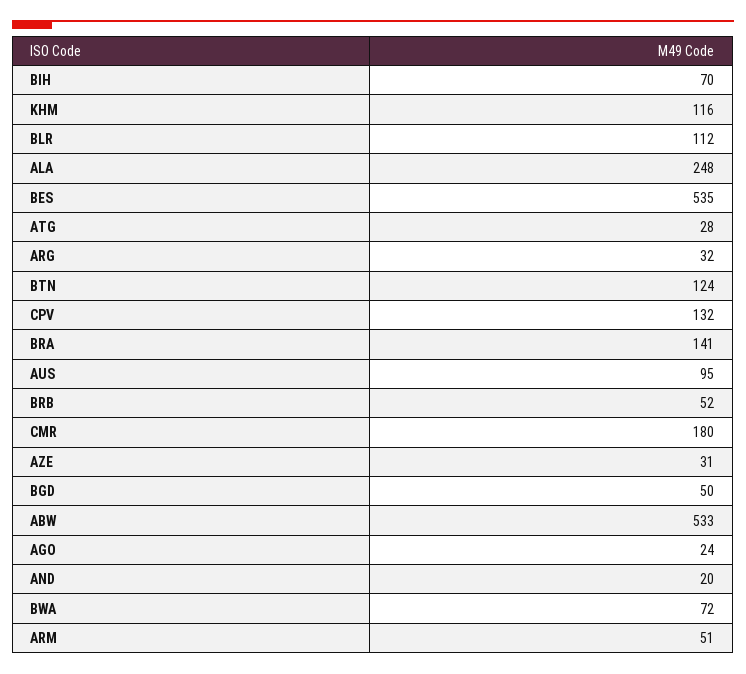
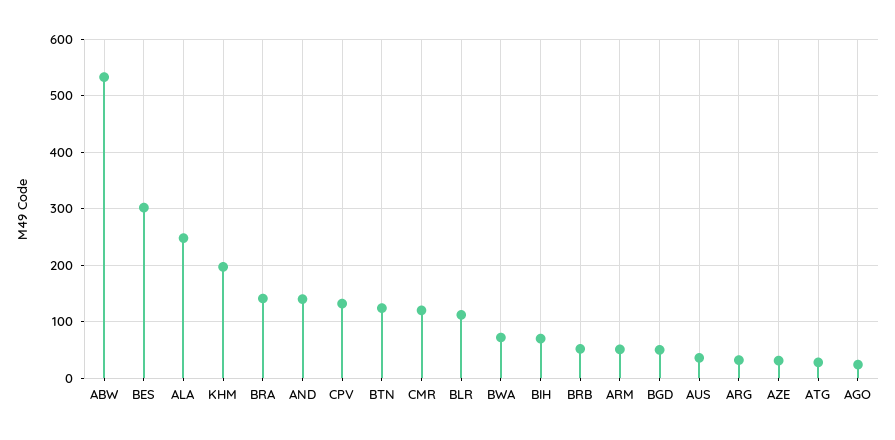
KHM: 116 -> 200
BES: 535 -> 300
AUS: 95 -> 40
CMR: 180 -> 120
AND: 20 -> 140

